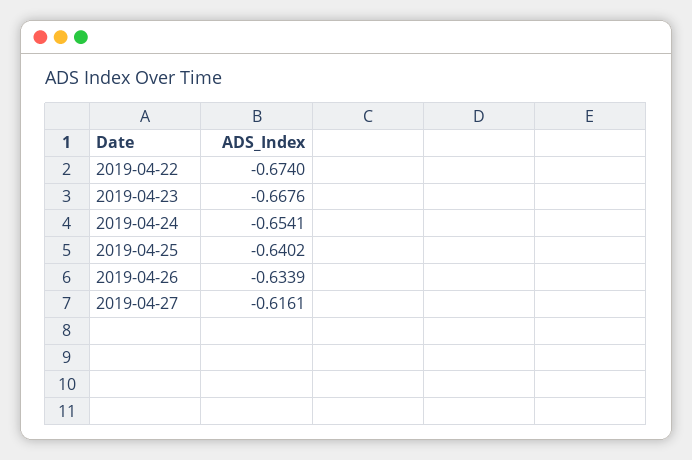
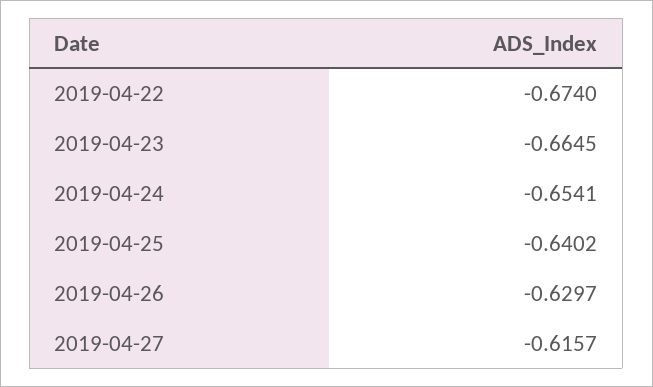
2019-04-23: -0.6676 -> -0.6645
2019-04-26: -0.6339 -> -0.6297
2019-04-27: -0.6161 -> -0.6157

